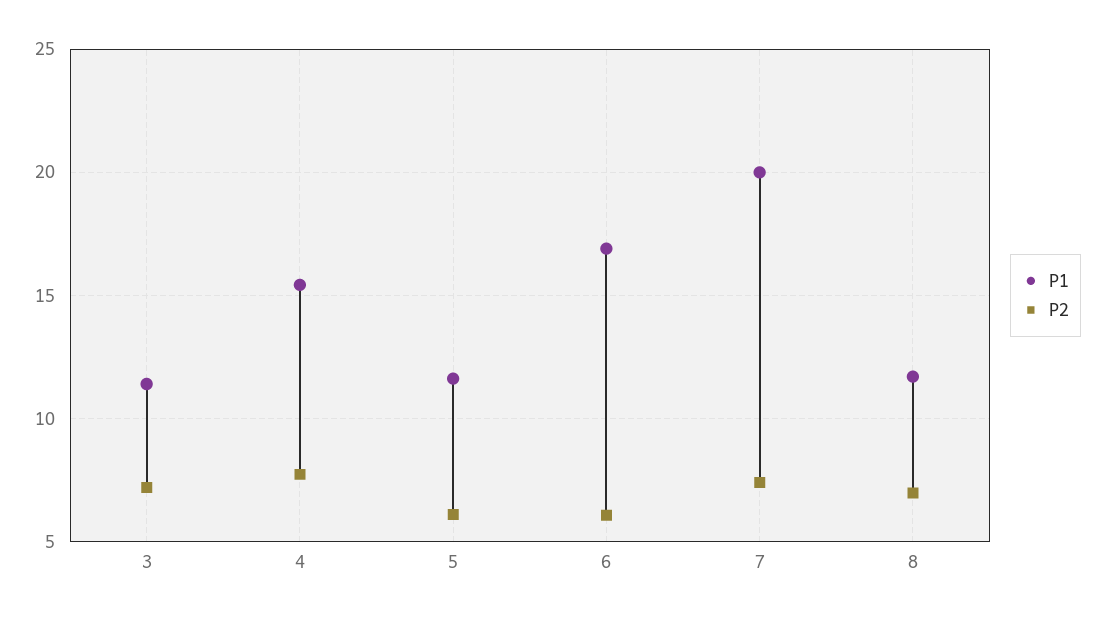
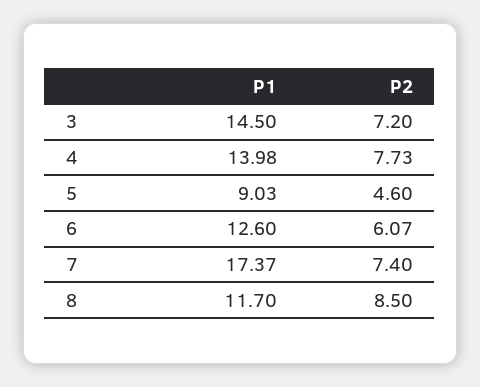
P1, 3: 11.5 -> 14.5
P1, 4: 15.5 -> 13.98
P1, 5: 11.5 -> 9.03
P2, 5: 6 -> 4.6
P1, 6: 17 -> 12.6
P1, 7: 20 -> 17.37
P2, 8: 7 -> 8.5

